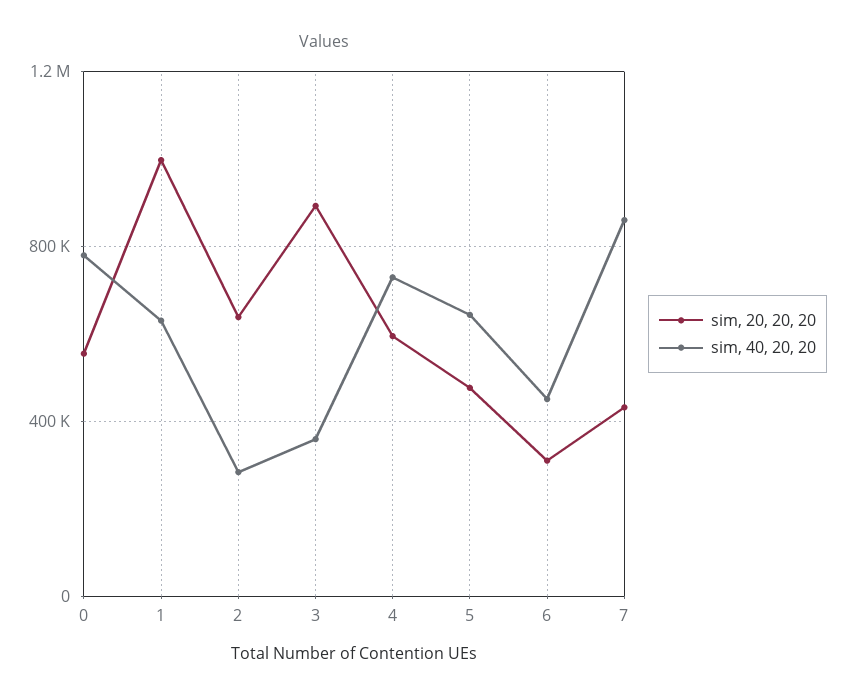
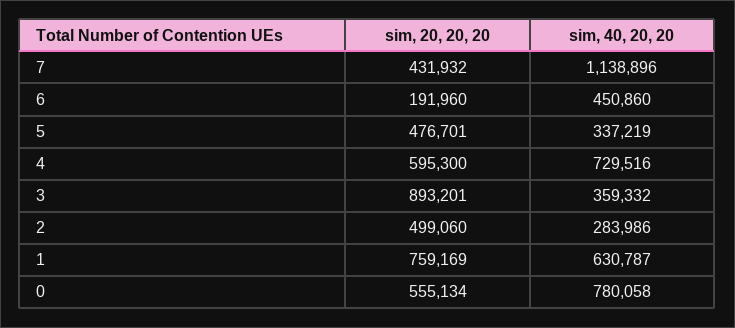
sim, 20, 20, 20, 1: 1000000 -> 759169
sim, 20, 20, 20, 2: 650000 -> 499060
sim, 40, 20, 20, 5: 650000 -> 337219
sim, 20, 20, 20, 6: 300000 -> 191960
sim, 40, 20, 20, 7: 850000 -> 1138896

